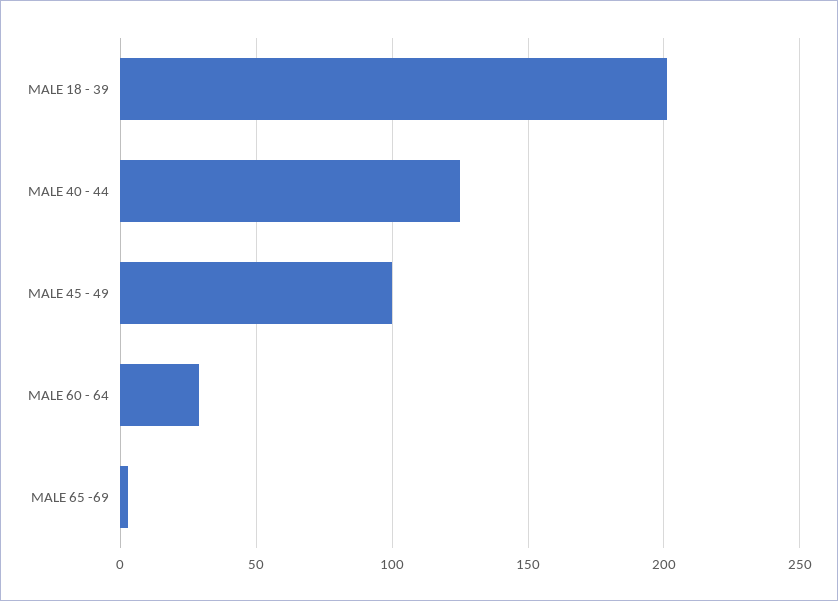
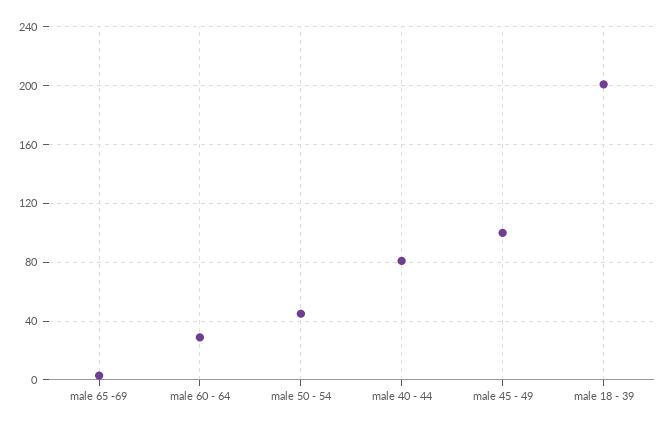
MALE 40 - 44: 125 -> 80
male 50 - 54: none -> 45

